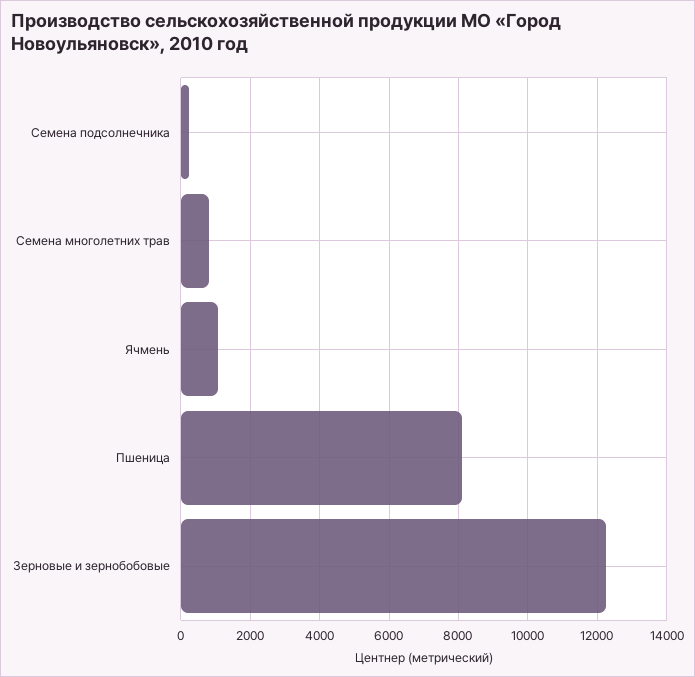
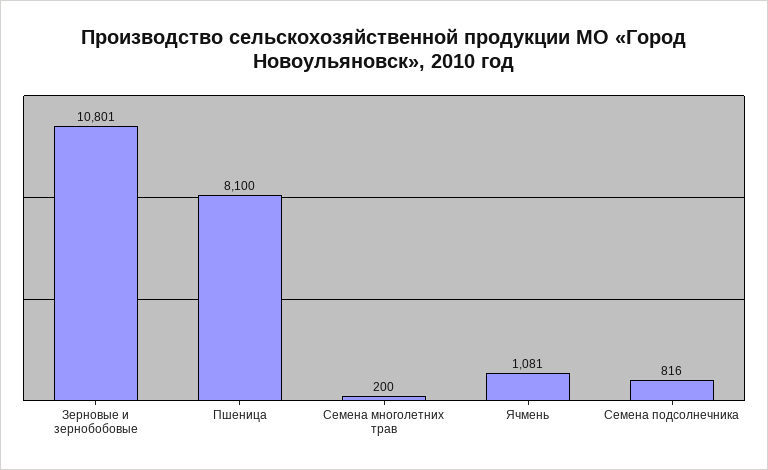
Семена подсолнечника: 200 -> 816
Семена многолетних трав: 800 -> 200
Зерновые и зернобобовые: 12200 -> 10801

